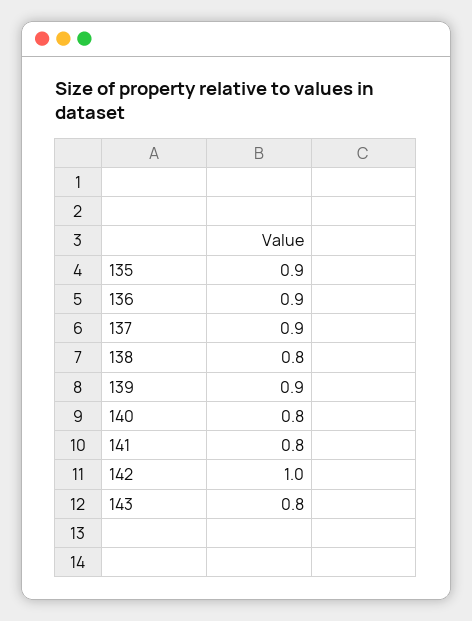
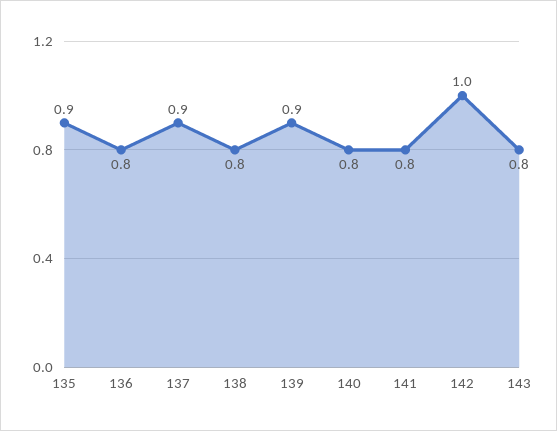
136: 0.9 -> 0.8

